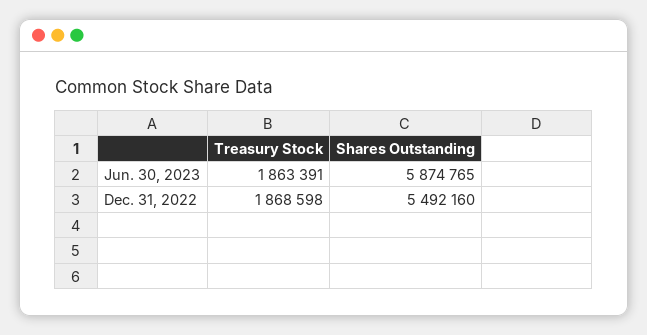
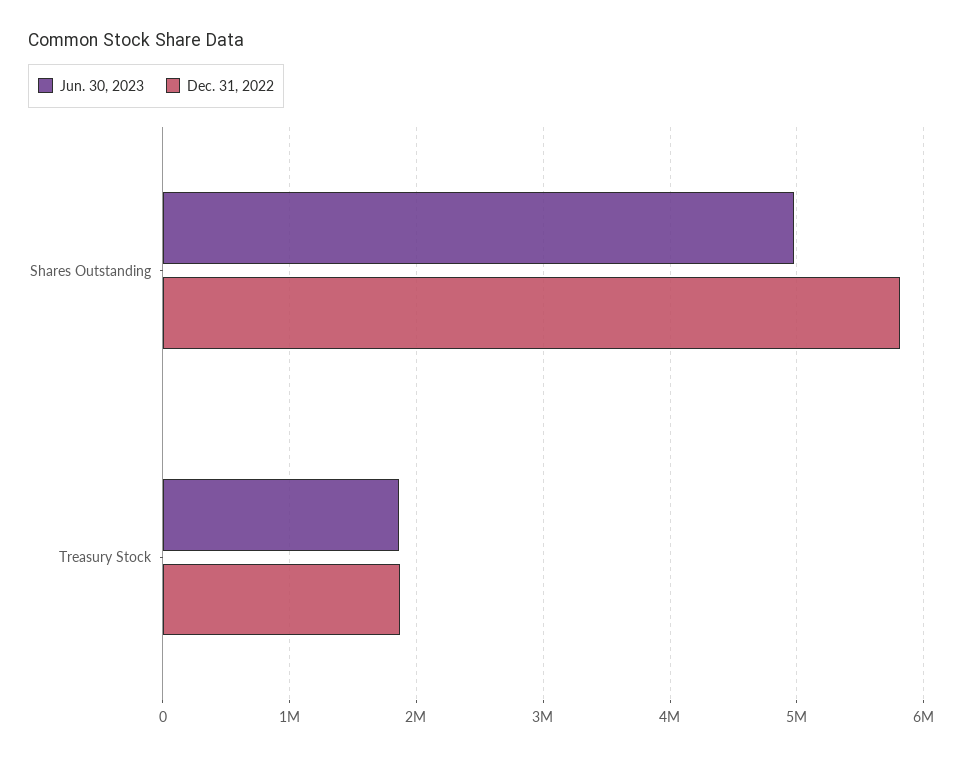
Jun. 30, 2023, Shares Outstanding: 5874765 -> 5000000
Dec. 31, 2022, Shares Outstanding: 5492160 -> 5800000

